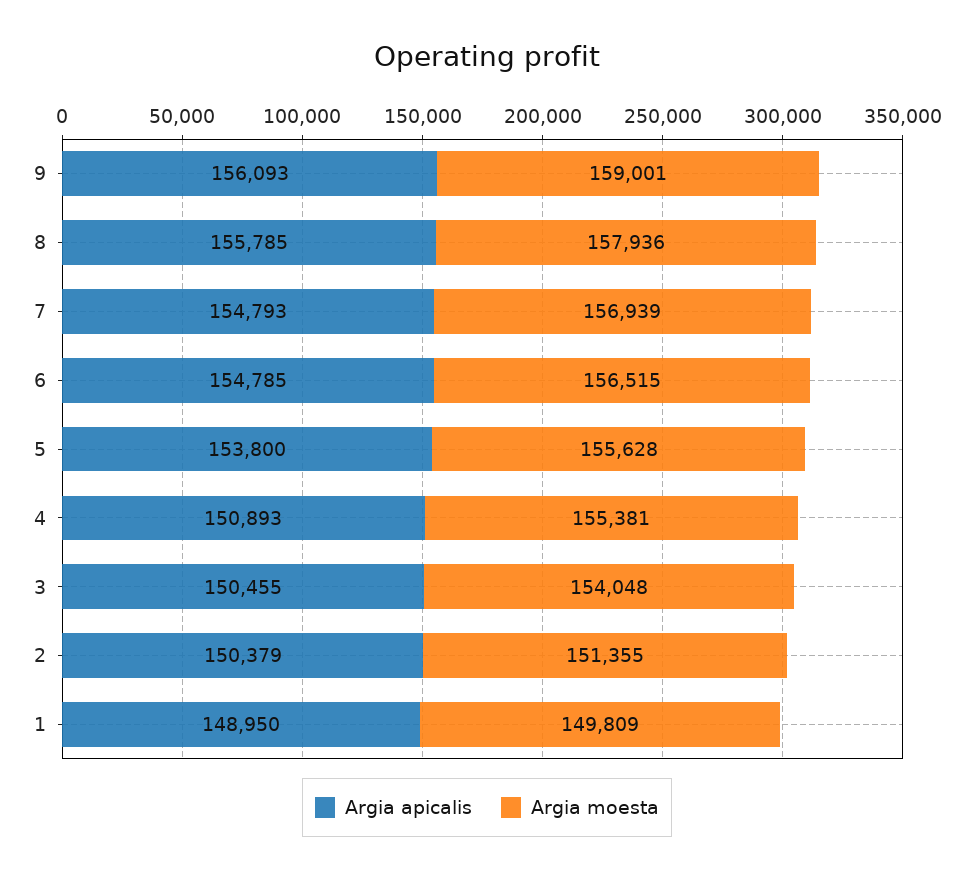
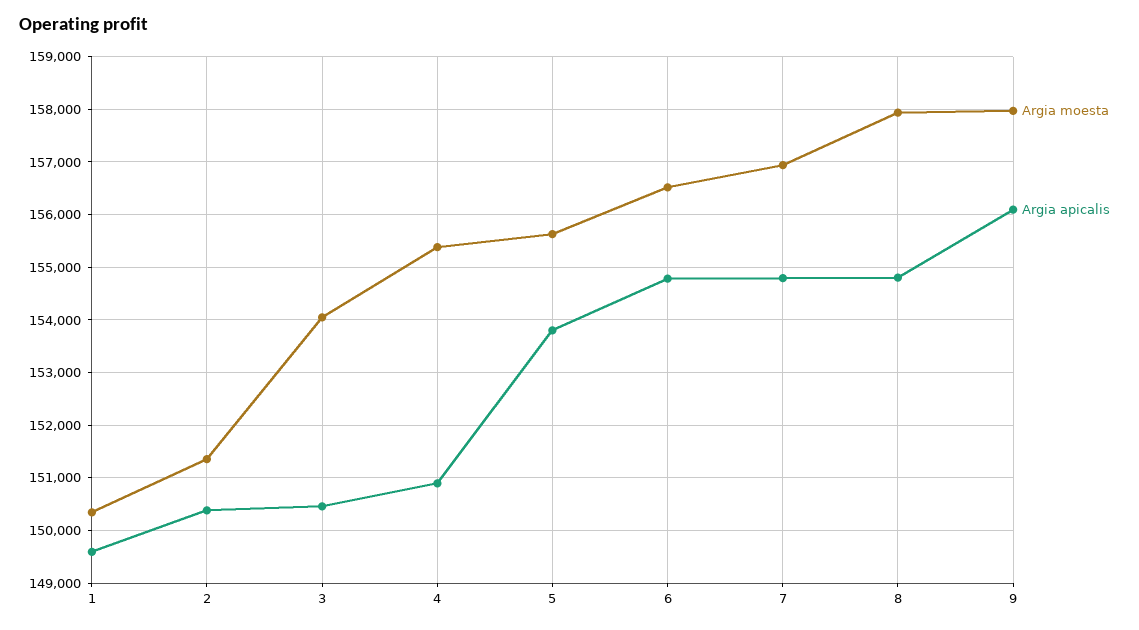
Argia moesta, 9: 159001 -> 158000
Argia apicalis, 8: 155785 -> 154800
Argia apicalis, 1: 148950 -> 149600
Argia moesta, 1: 149809 -> 150400

